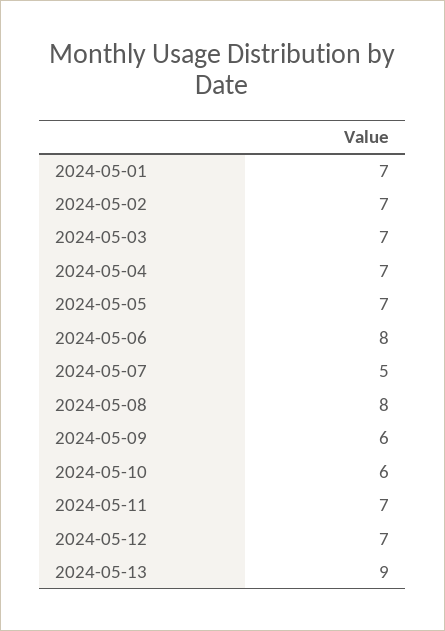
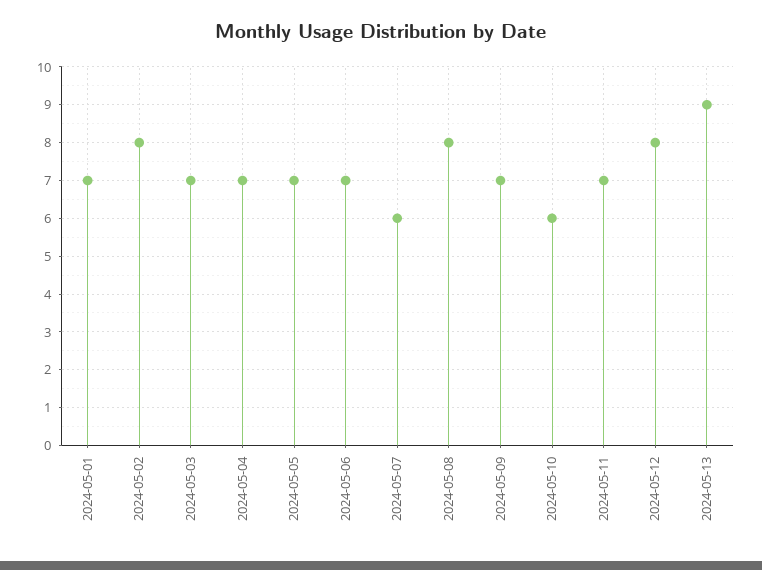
2024-05-02: 7 -> 8
2024-05-06: 8 -> 7
2024-05-07: 5 -> 6
2024-05-09: 6 -> 7
2024-05-12: 7 -> 8

